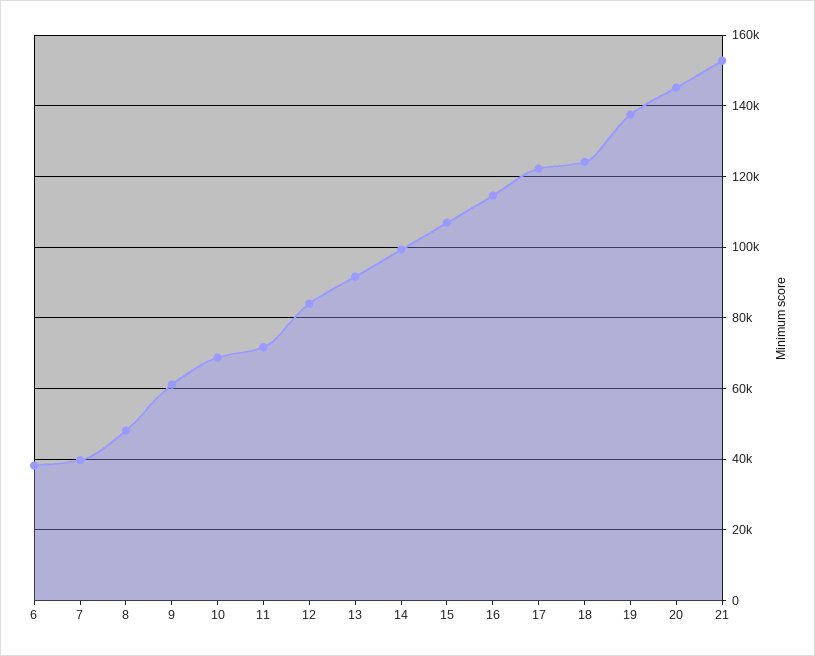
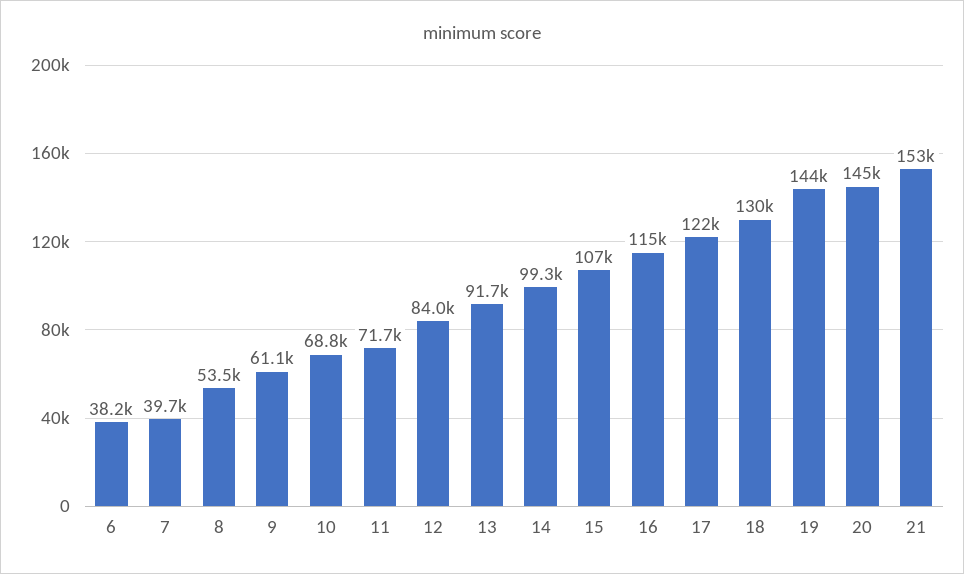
8: 48000 -> 53500
18: 124000 -> 130000
19: 138000 -> 144000

